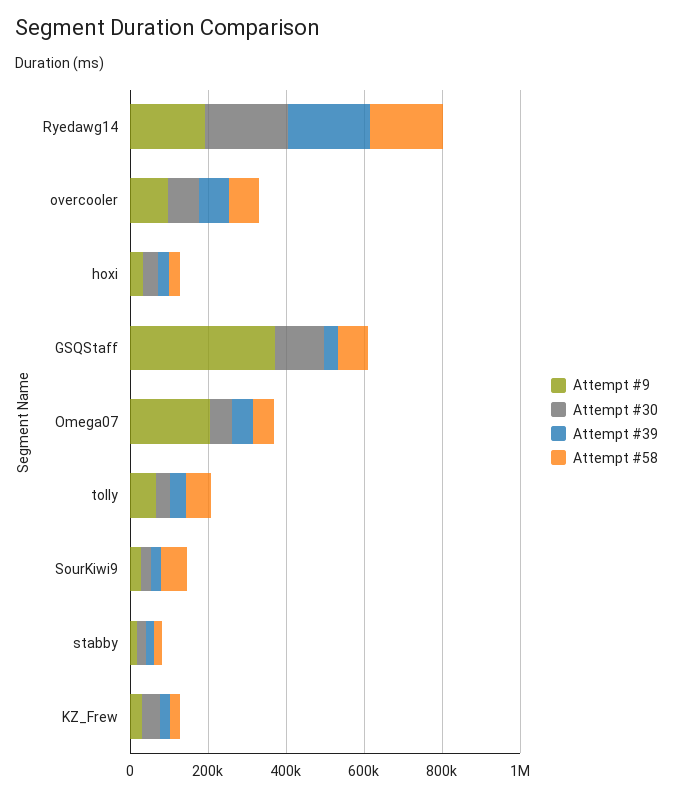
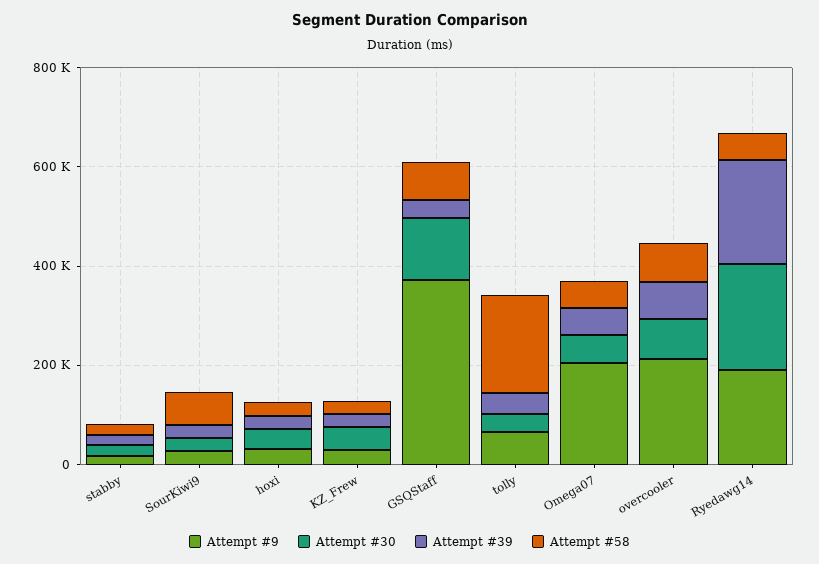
Attempt #58, Ryedawg14: 200000 -> 50000
Attempt #9, overcooler: 100000 -> 200000
Attempt #58, tolly: 50000 -> 200000

